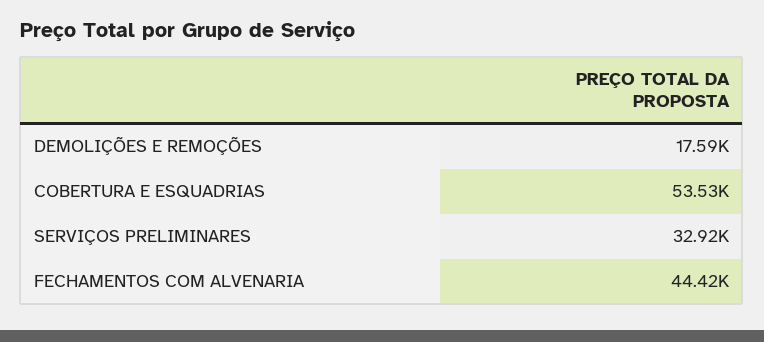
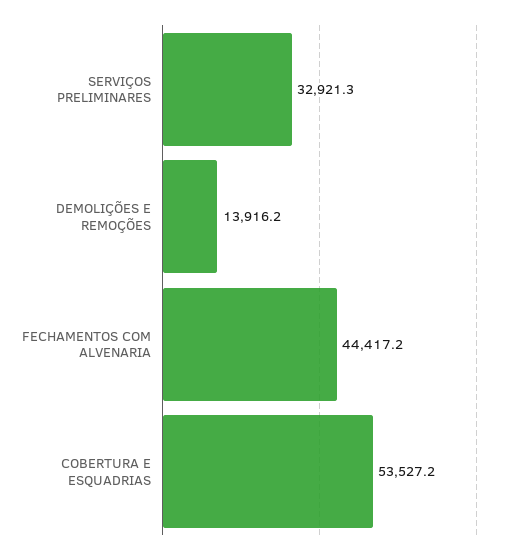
DEMOLIÇÕES E REMOÇÕES: 17590 -> 13916.2

